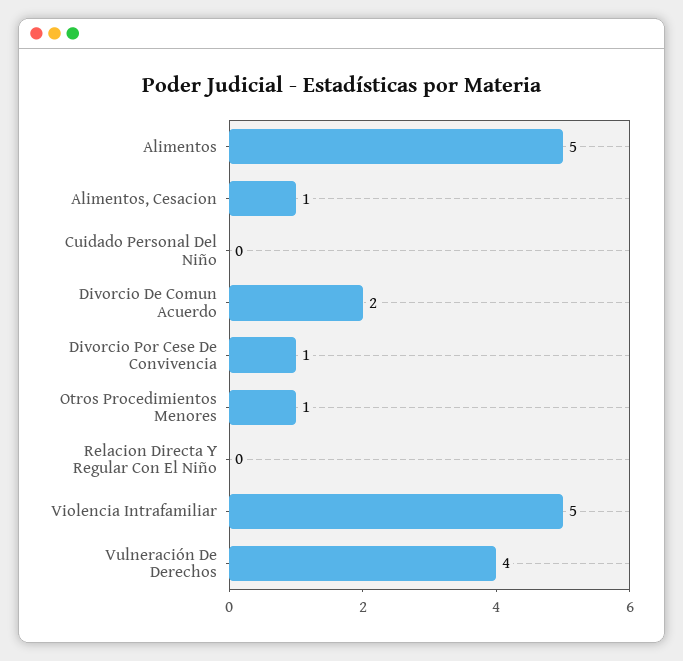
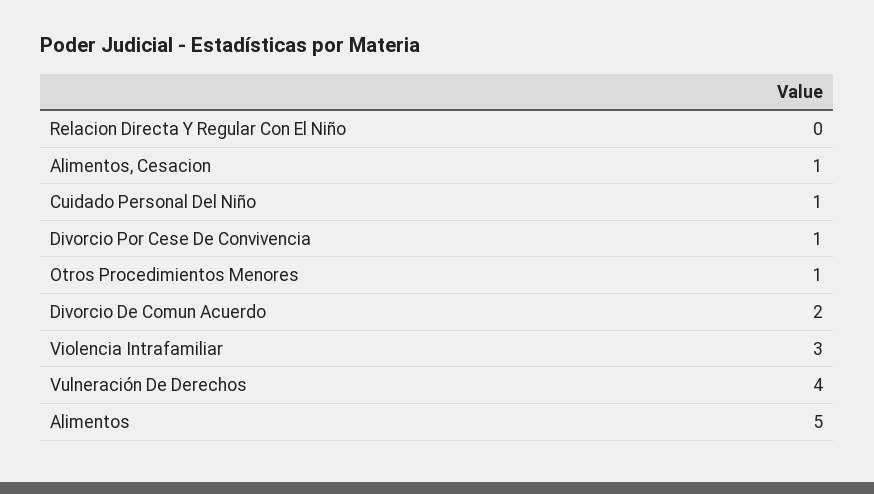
Cuidado Personal Del Niño: 0 -> 1
Violencia Intrafamiliar: 5 -> 3

